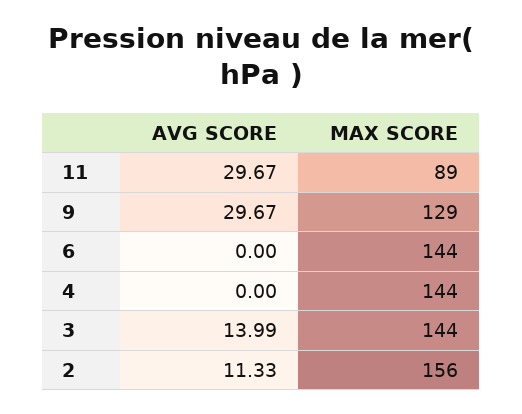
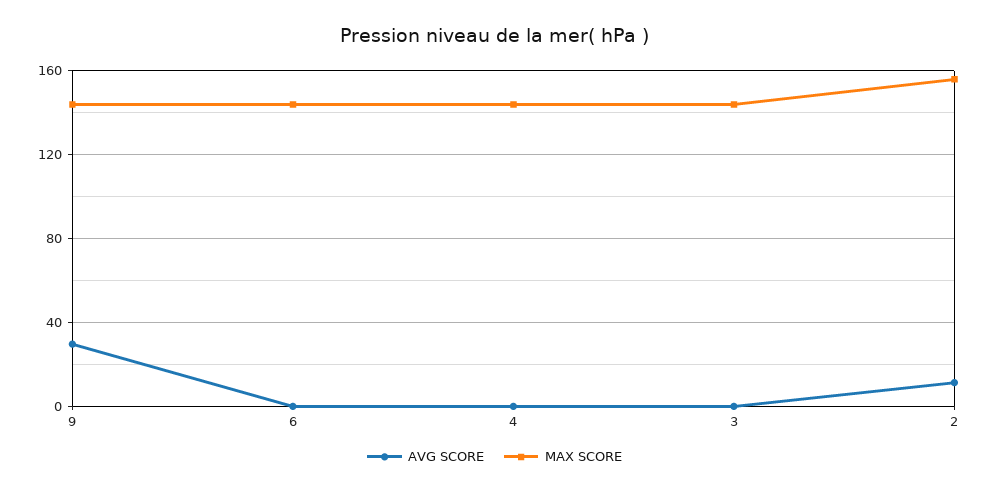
AVG SCORE, 11: 29.67 -> none
MAX SCORE, 11: 89 -> none
MAX SCORE, 9: 129 -> 145
AVG SCORE, 3: 13.99 -> 0

